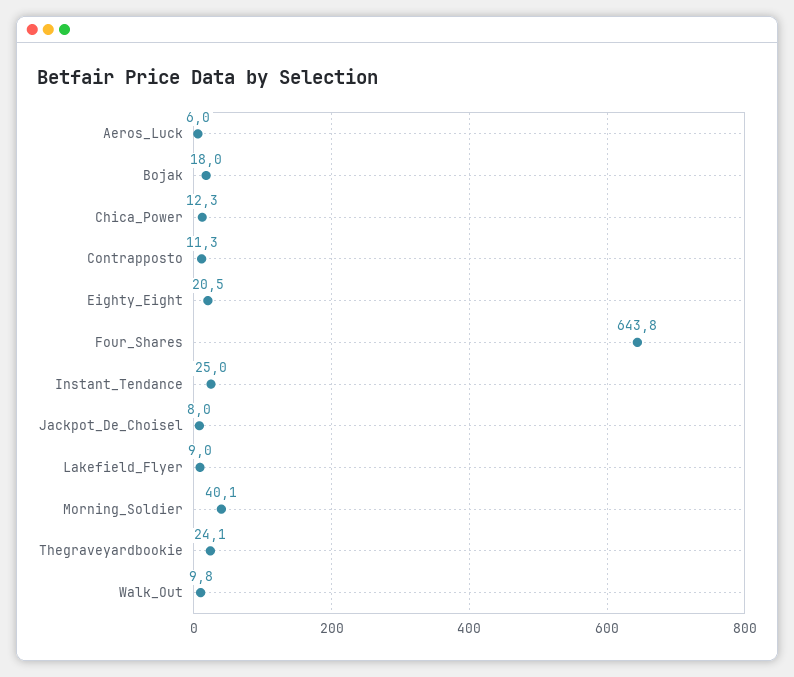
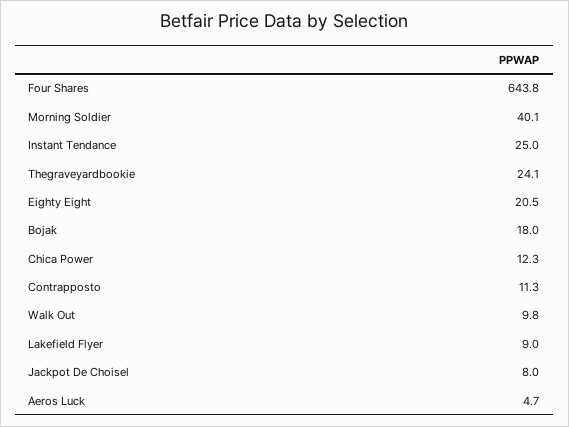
Aeros_Luck: 6 -> 4.7

